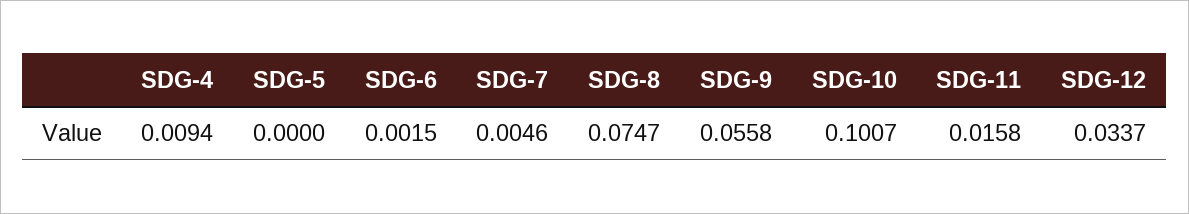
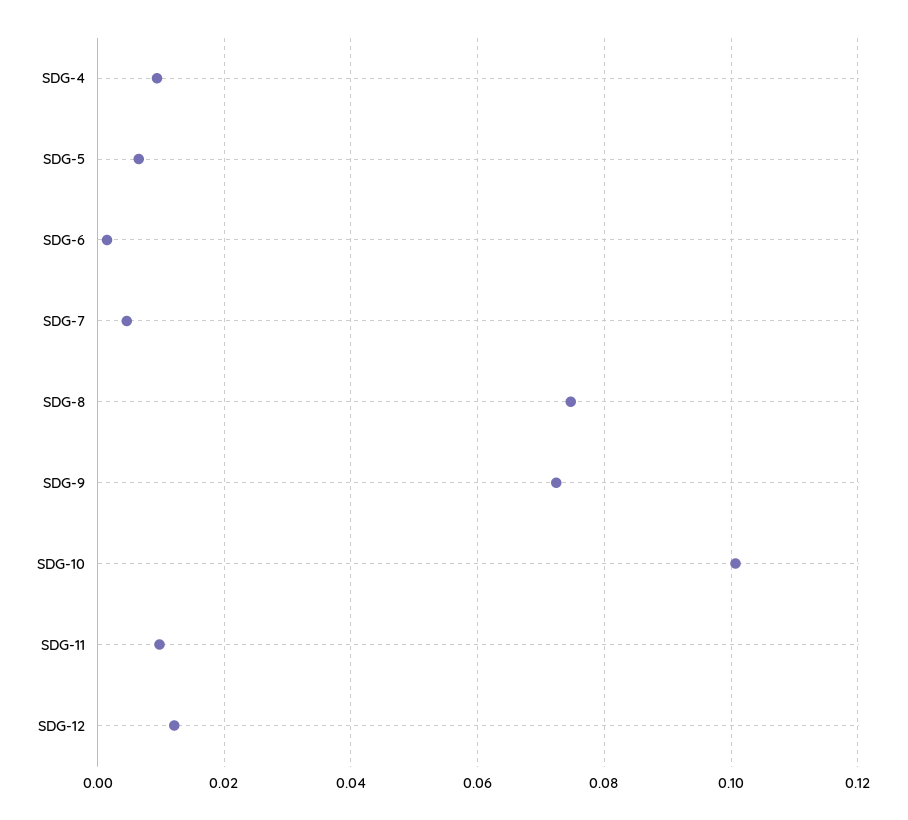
SDG-5: 0 -> 0.006
SDG-9: 0.0558 -> 0.072
SDG-11: 0.0158 -> 0.01
SDG-12: 0.0337 -> 0.012

